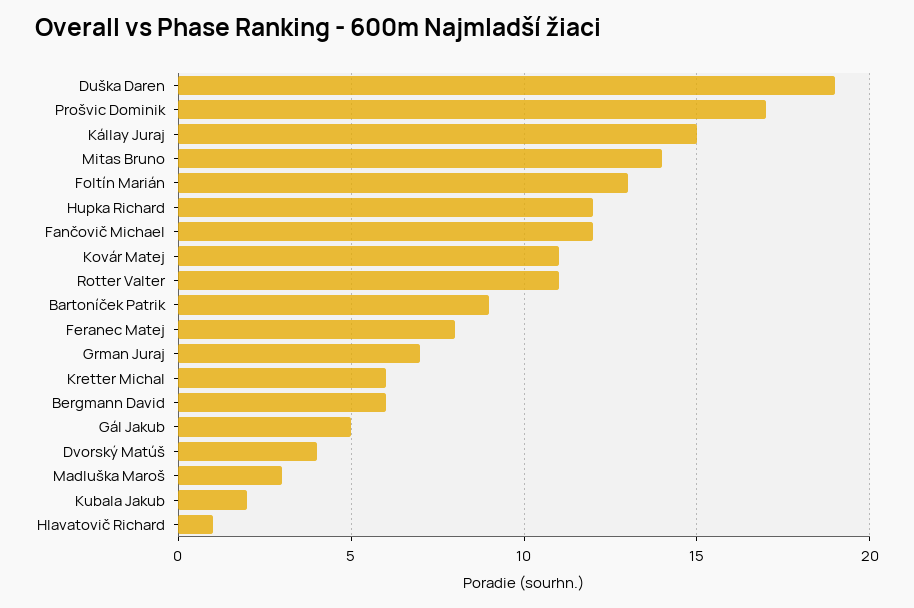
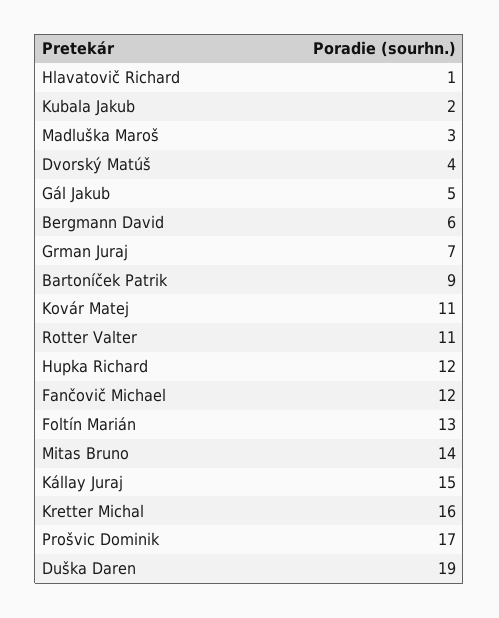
Feranec Matej: 8 -> none
Kretter Michal: 6 -> 16

